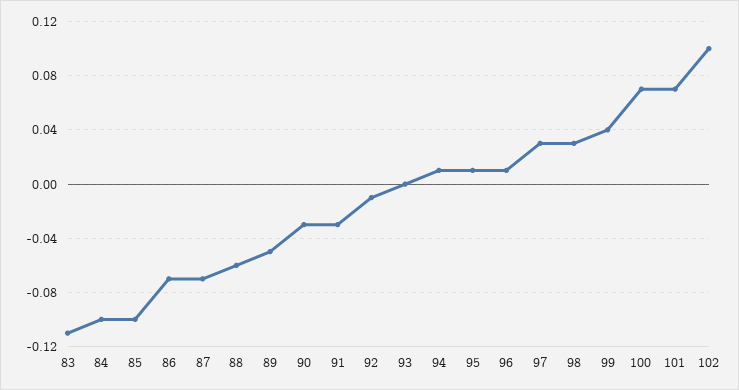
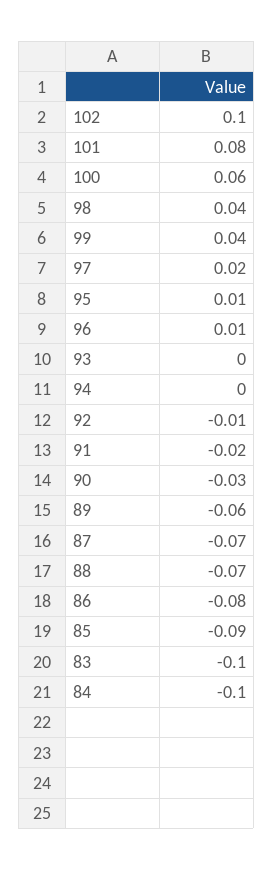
83: -0.11 -> -0.1
85: -0.1 -> -0.09
86: -0.07 -> -0.08
88: -0.06 -> -0.07
89: -0.05 -> -0.06
91: -0.03 -> -0.02
94: 0.01 -> 0
97: 0.03 -> 0.02
98: 0.03 -> 0.04
100: 0.07 -> 0.06
101: 0.07 -> 0.08

